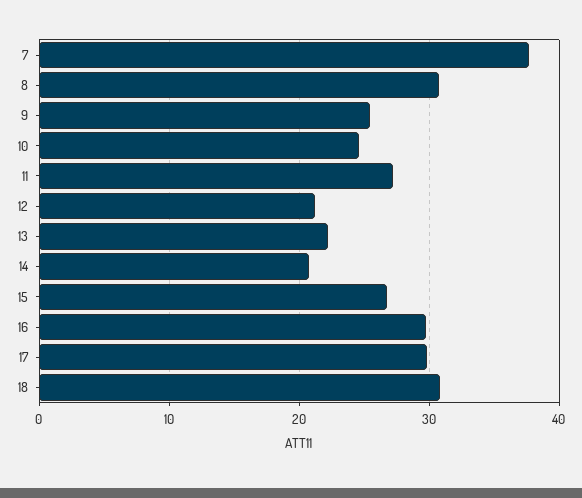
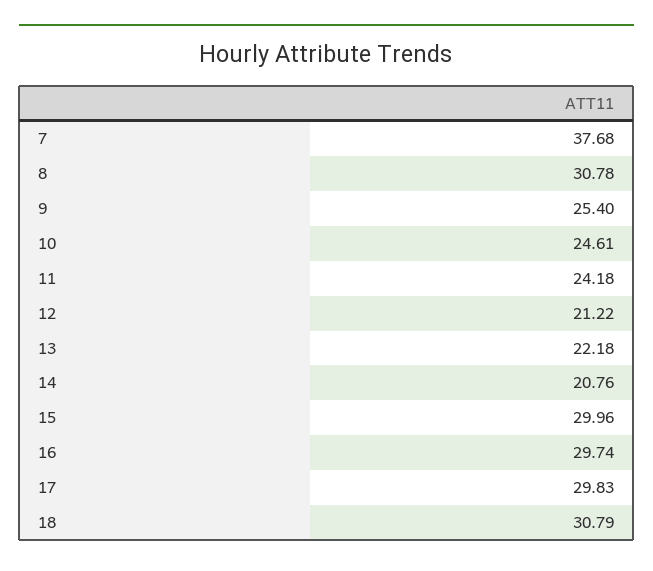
11: 27 -> 24.18
15: 27 -> 29.96

